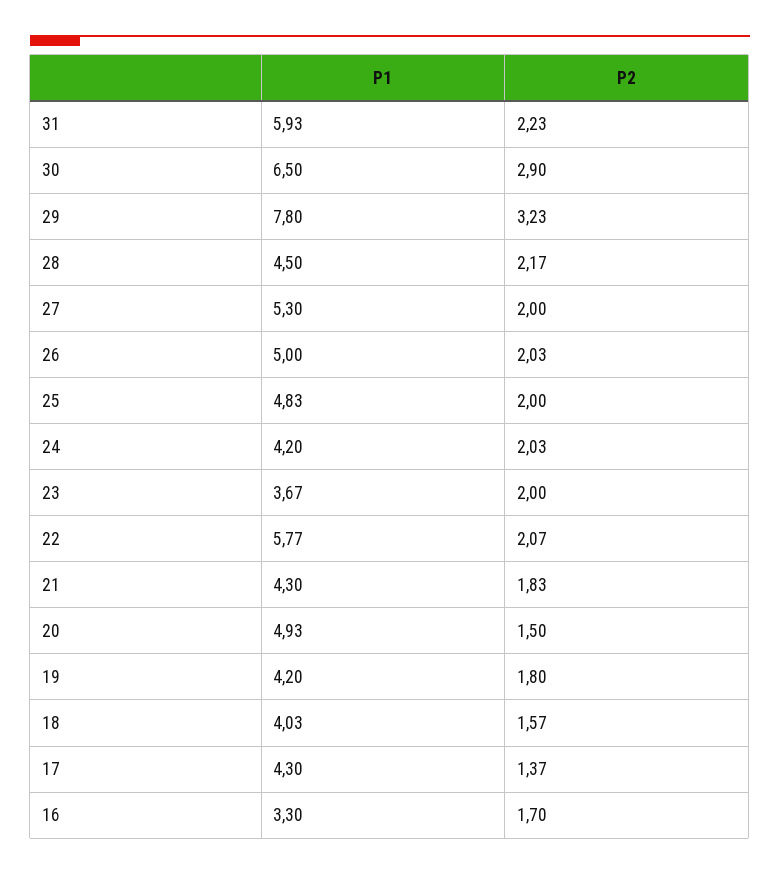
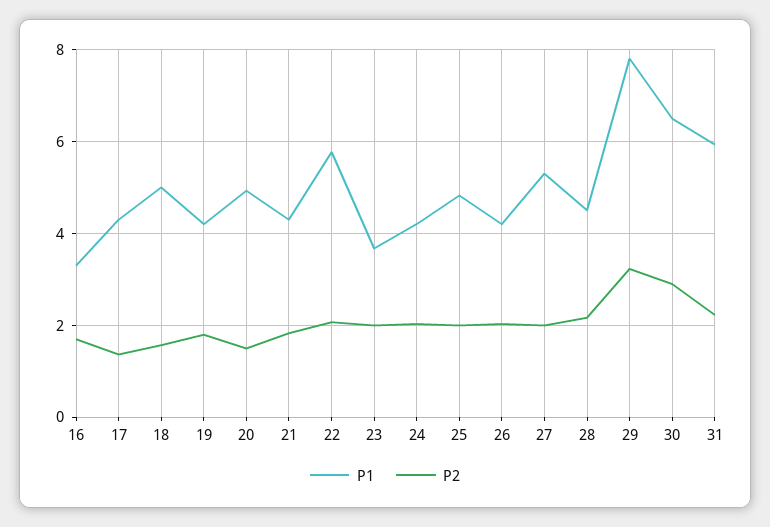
P1, 26: 5 -> 4.2
P1, 18: 4.03 -> 5

